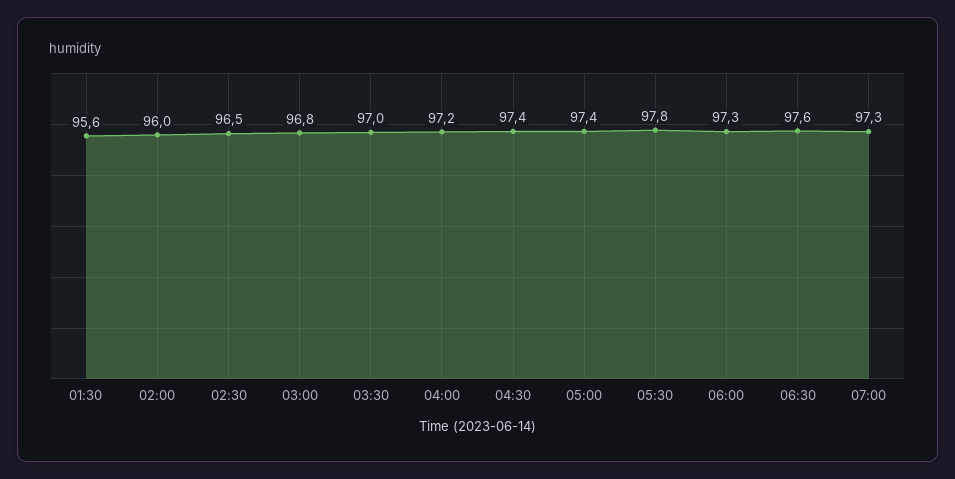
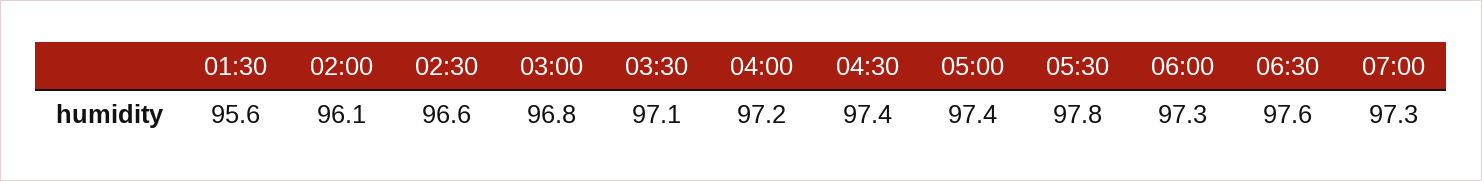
02:00: 96 -> 96.1
02:30: 96.5 -> 96.6
03:30: 97 -> 97.1

